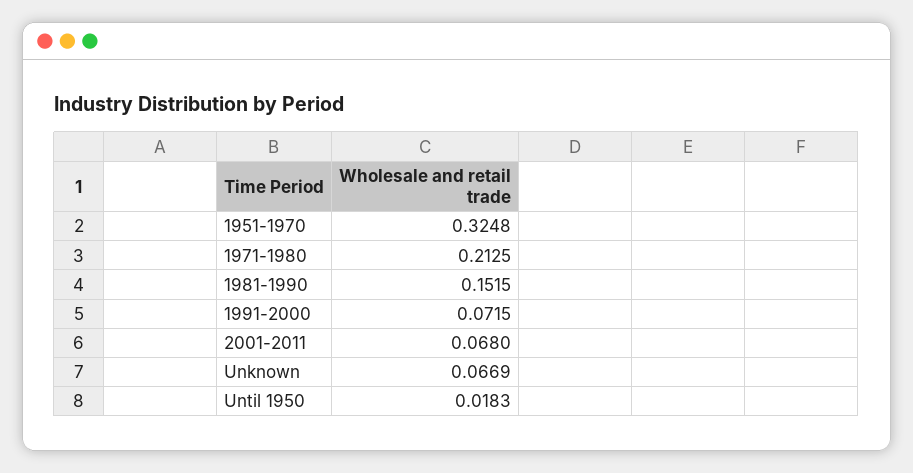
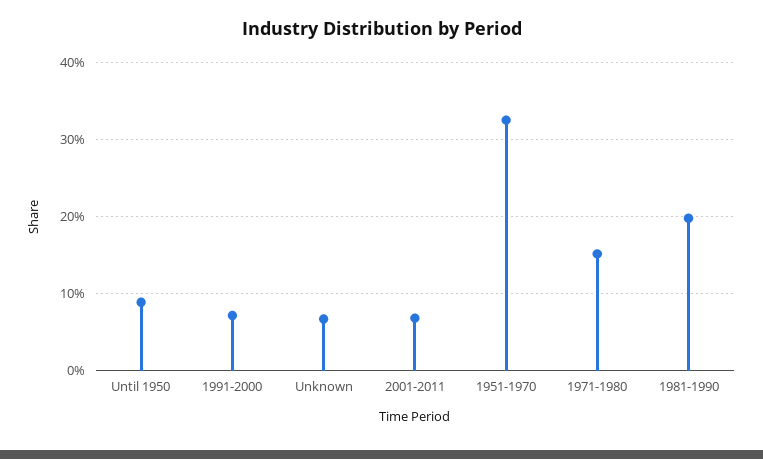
1971-1980: 0.2125 -> 0.15
1981-1990: 0.1515 -> 0.2
Until 1950: 0.0183 -> 0.09

